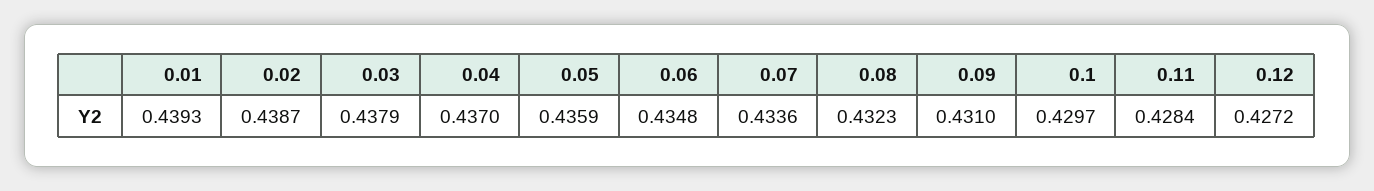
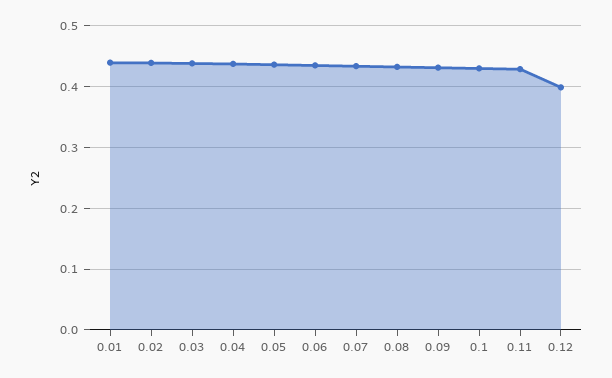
0.12: 0.4272 -> 0.4

